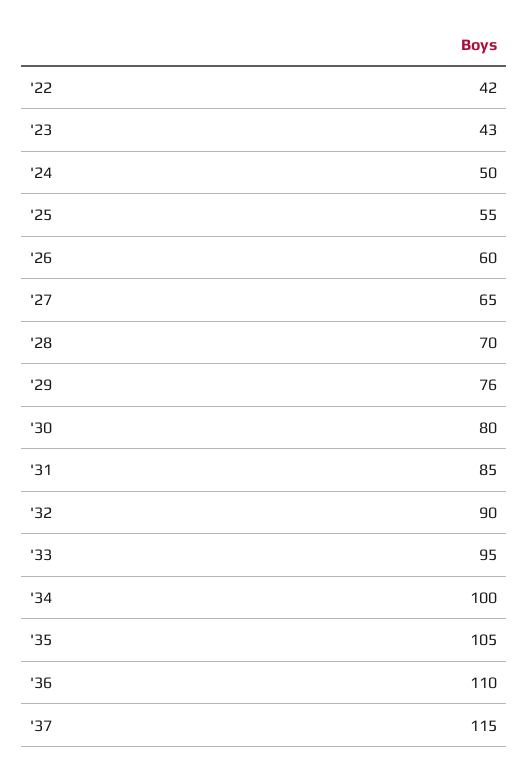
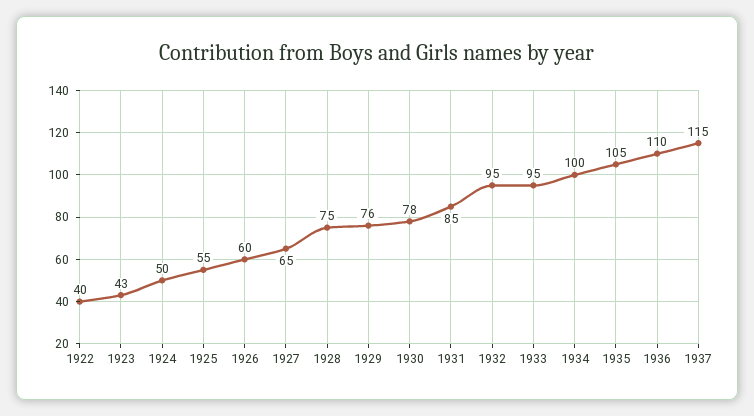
'22: 42 -> 40
'28: 70 -> 75
'30: 80 -> 78
'32: 90 -> 95

